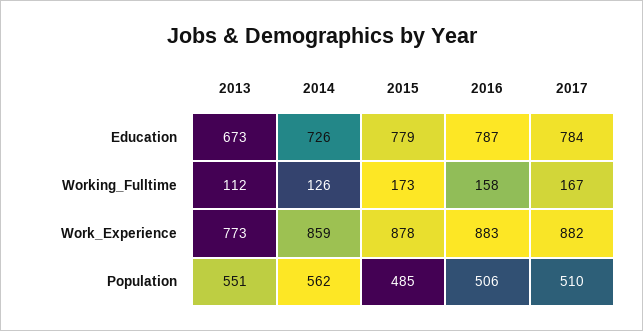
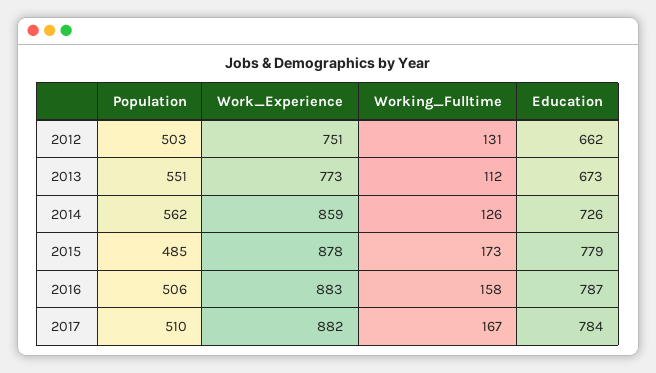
2012, Population: none -> 503
2012, Work_Experience: none -> 751
2012, Working_Fulltime: none -> 131
2012, Education: none -> 662

